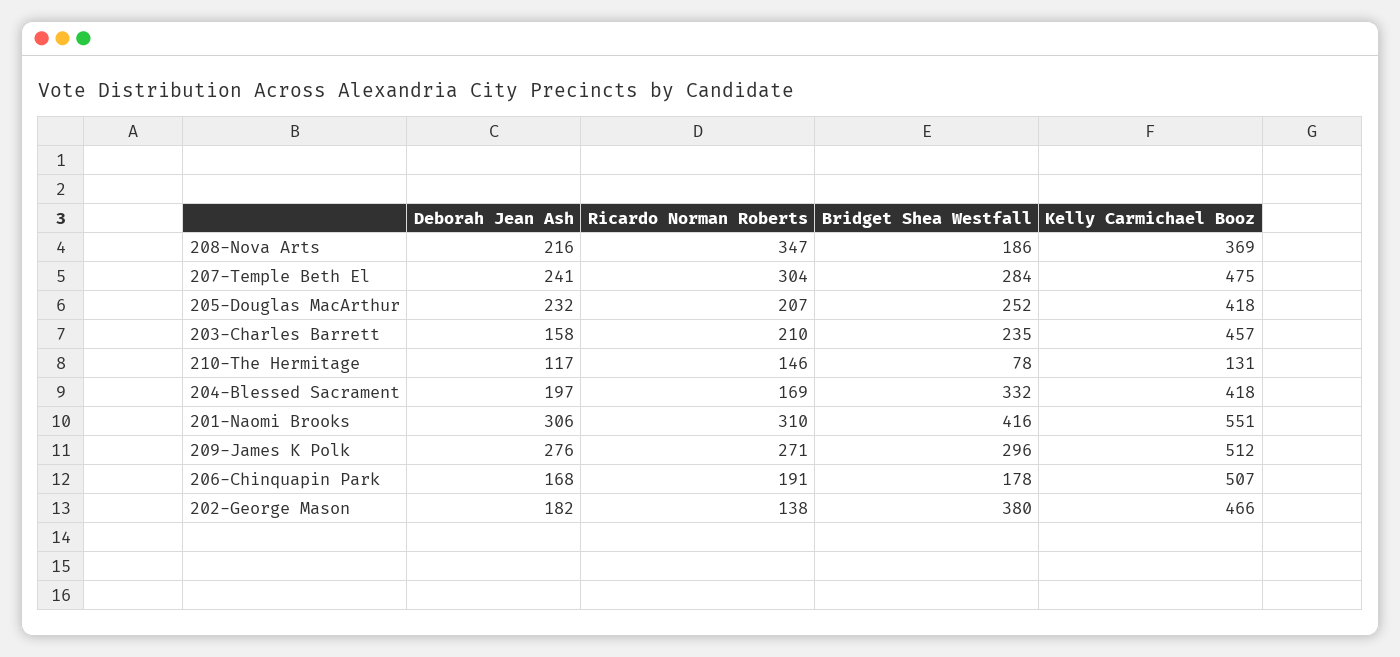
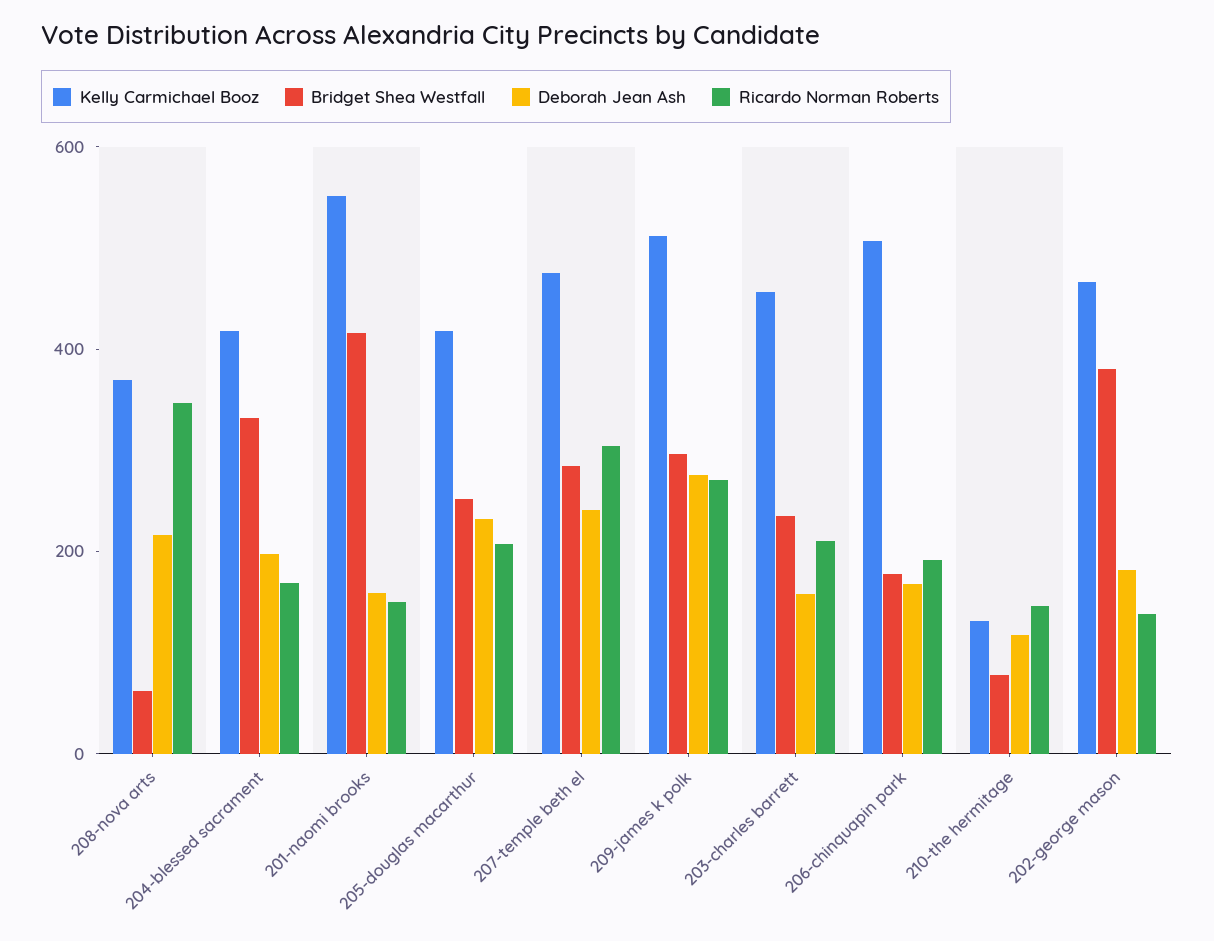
Bridget Shea Westfall, 208-Nova Arts: 186 -> 50
Deborah Jean Ash, 201-Naomi Brooks: 306 -> 150
Ricardo Norman Roberts, 201-Naomi Brooks: 310 -> 150

